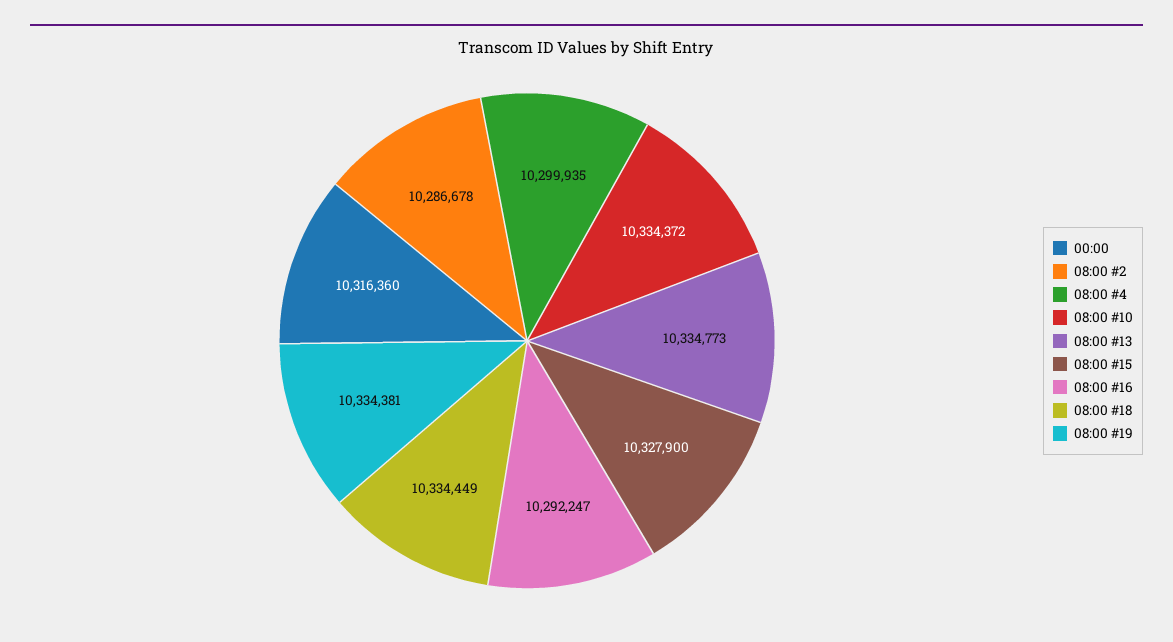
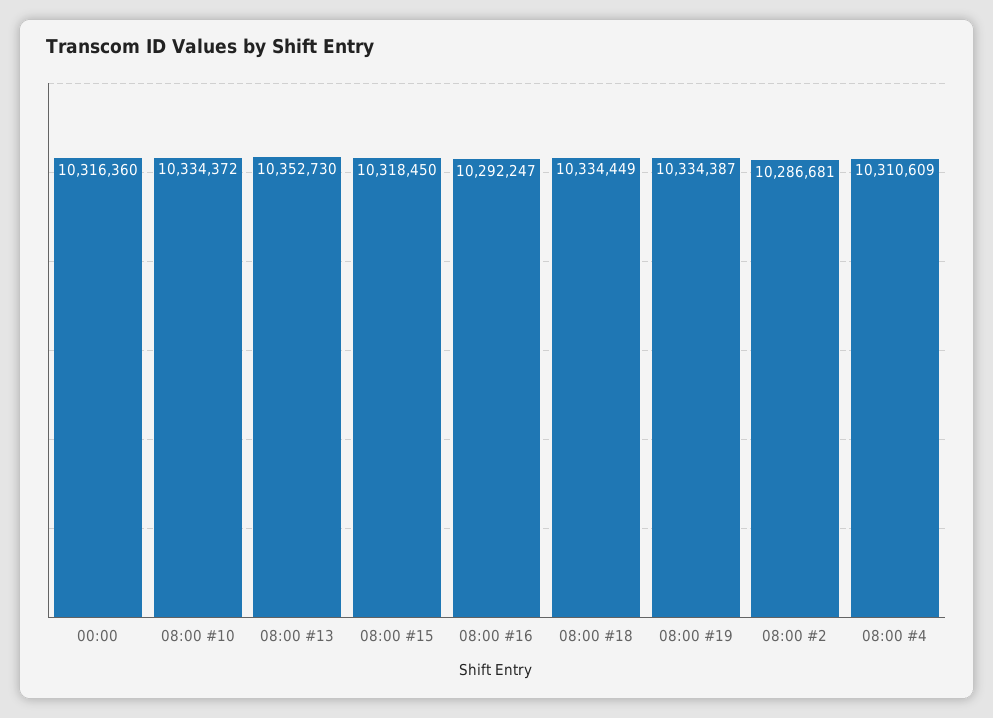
08:00 #2: 10286678 -> 10286681
08:00 #4: 10299935 -> 10310609
08:00 #13: 10334773 -> 10352730
08:00 #15: 10327900 -> 10318450
08:00 #19: 10334381 -> 10334387

